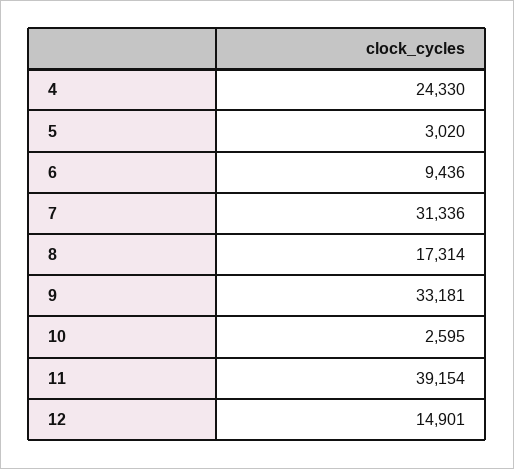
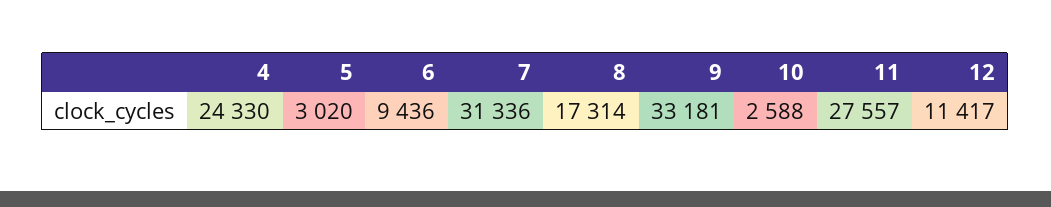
10: 2595 -> 2588
11: 39154 -> 27557
12: 14901 -> 11417

